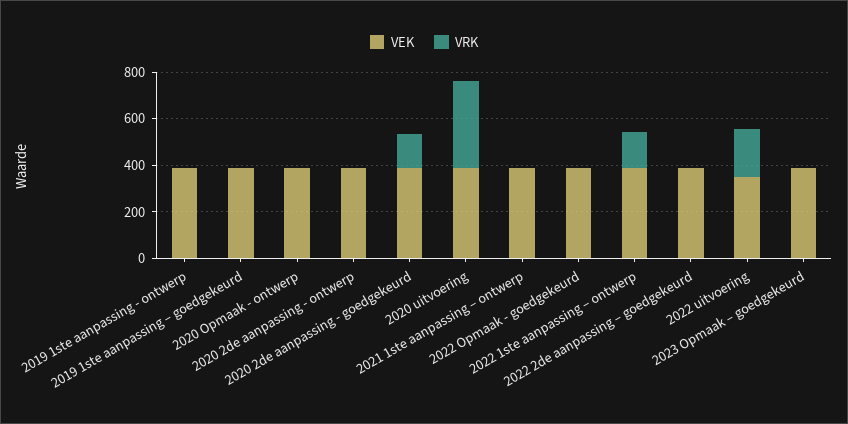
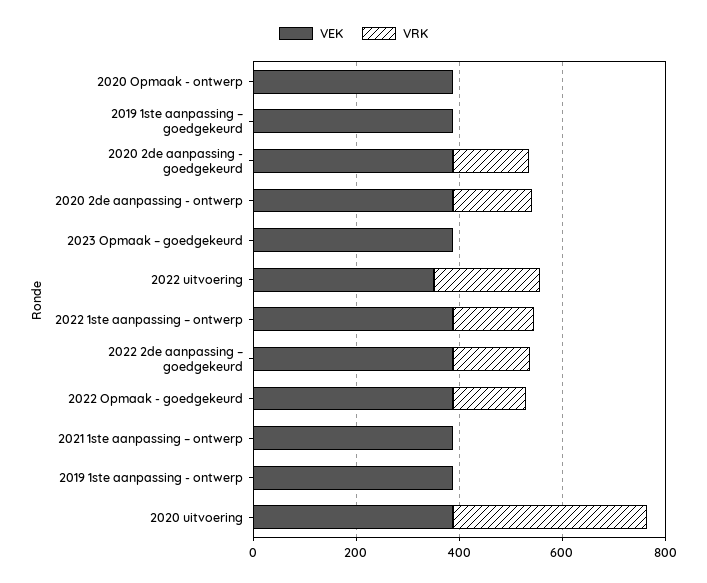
VRK, 2020 2de aanpassing - ontwerp: 0 -> 150
VRK, 2022 Opmaak - goedgekeurd: 0 -> 150
VRK, 2022 2de aanpassing – goedgekeurd: 0 -> 150

